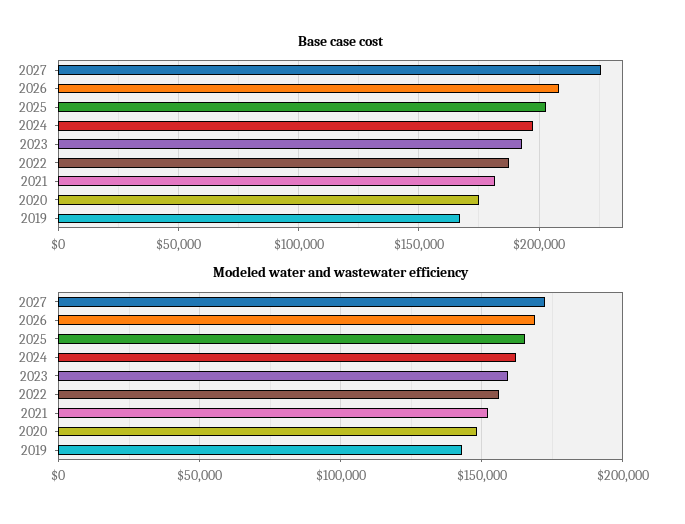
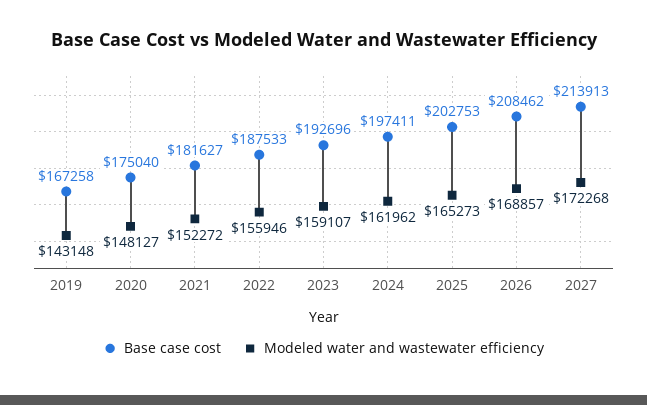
Base case cost, 2027: 225000 -> 213913

